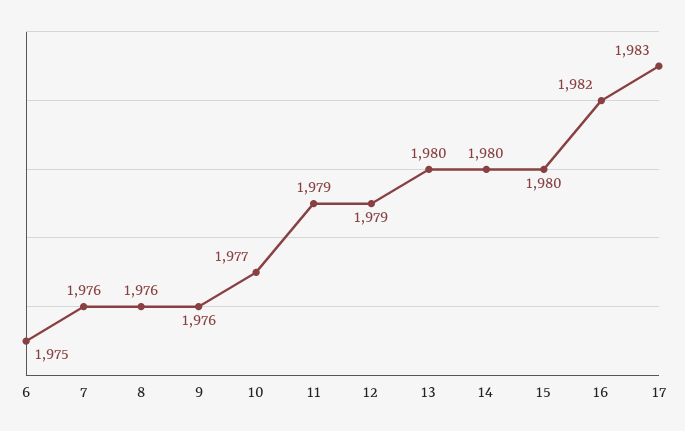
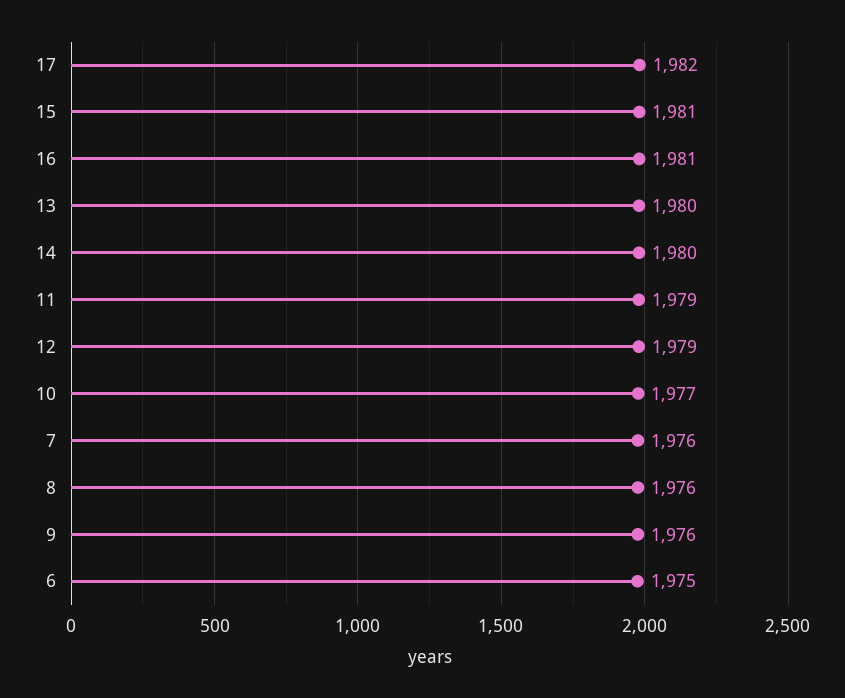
15: 1980 -> 1981
16: 1982 -> 1981
17: 1983 -> 1982

